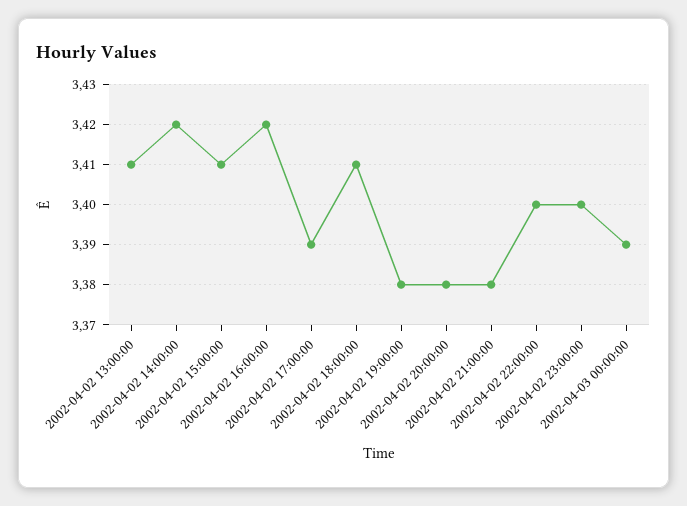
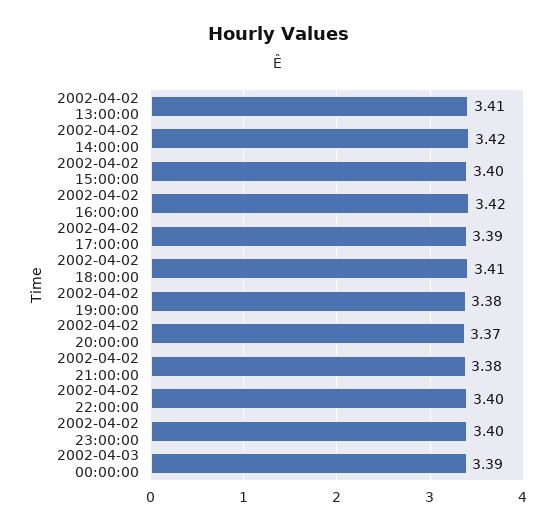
2002-04-02 15:00:00: 3.41 -> 3.4
2002-04-02 20:00:00: 3.38 -> 3.37

